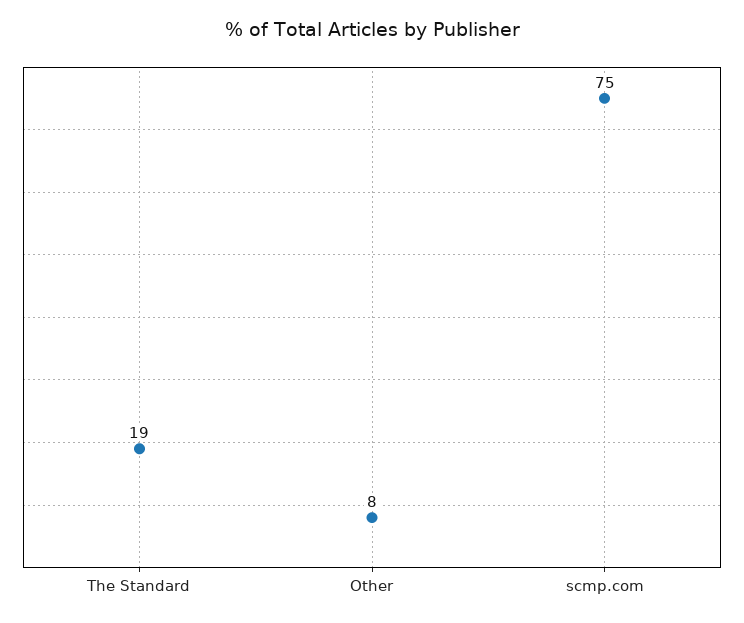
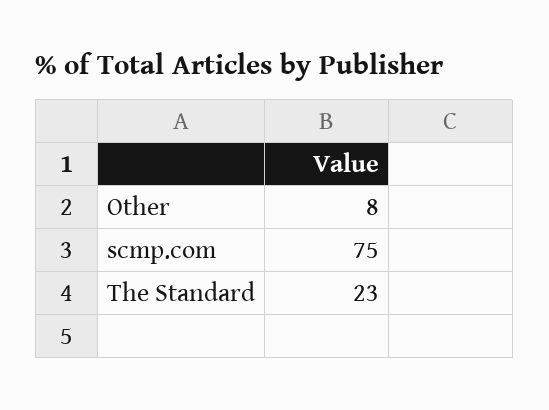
The Standard: 19 -> 23

